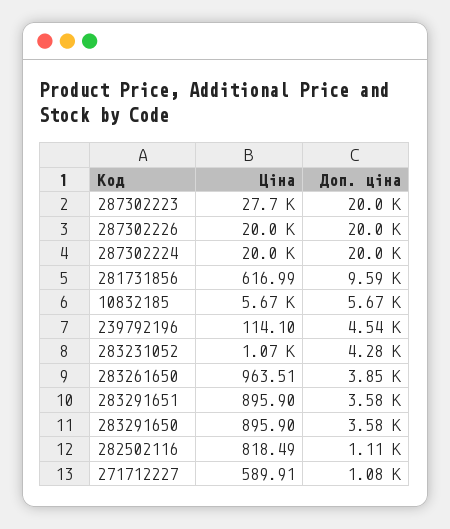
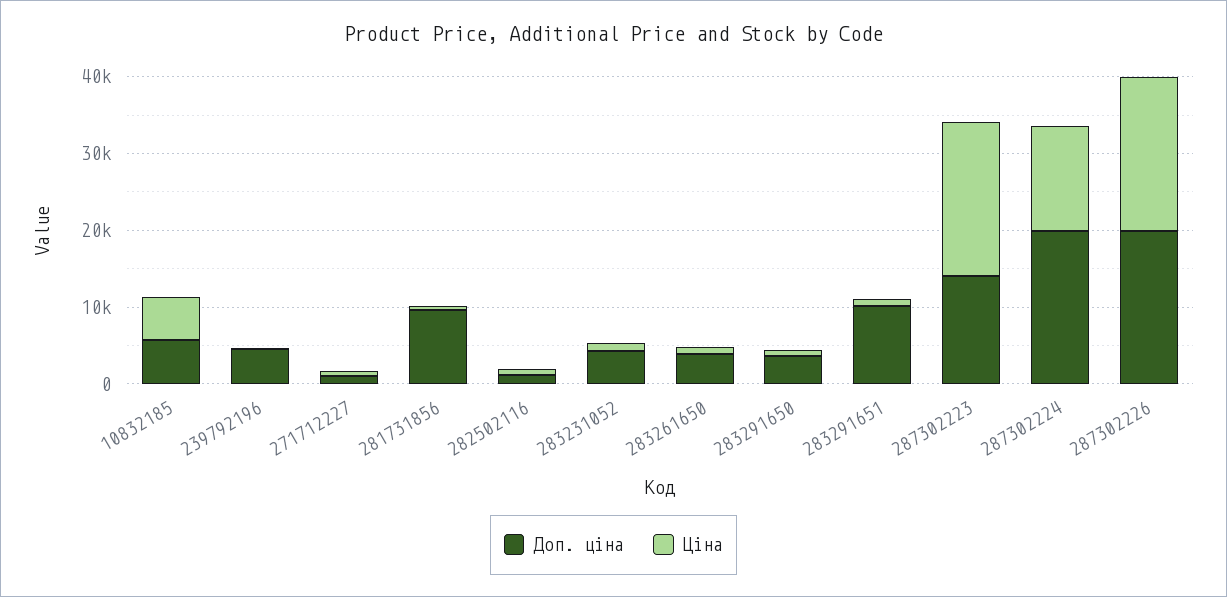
Ціна, 287302223: 27700 -> 20000
Доп. ціна, 287302223: 20000 -> 14000
Ціна, 287302224: 20000 -> 14000
Доп. ціна, 283291651: 3580 -> 10000

